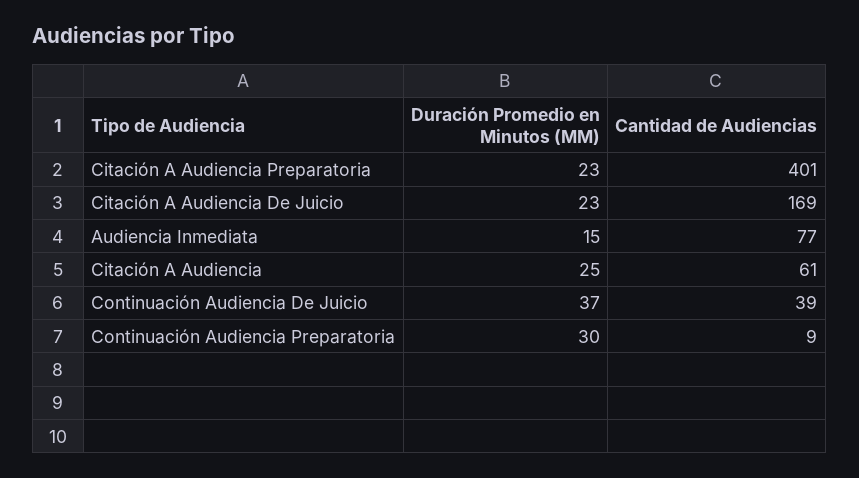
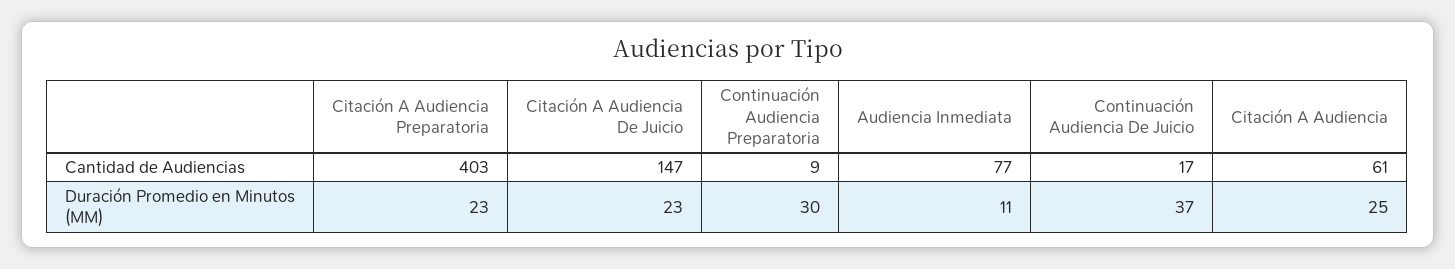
Cantidad de Audiencias, Citación A Audiencia Preparatoria: 401 -> 403
Cantidad de Audiencias, Citación A Audiencia De Juicio: 169 -> 147
Duración Promedio en Minutos (MM), Audiencia Inmediata: 15 -> 11
Cantidad de Audiencias, Continuación Audiencia De Juicio: 39 -> 17

